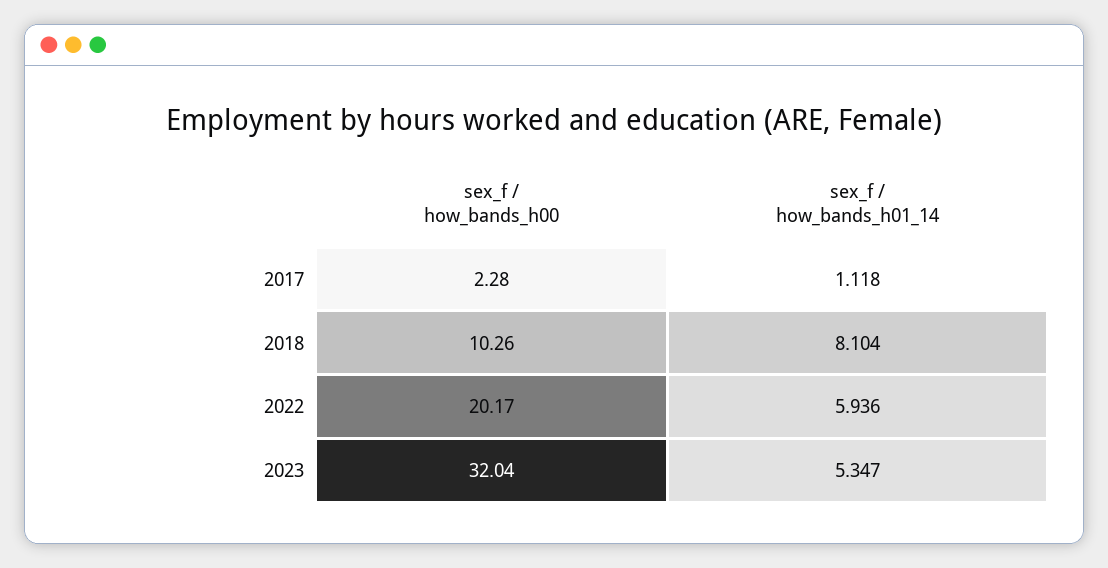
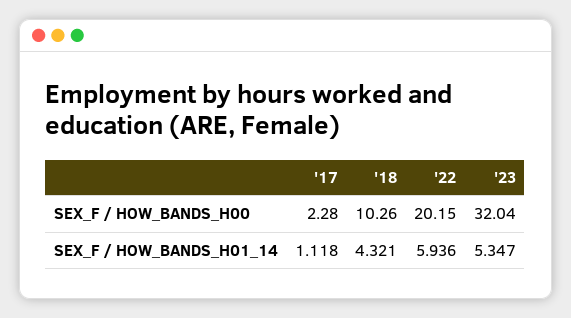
sex_f / how_bands_h01_14, 2018: 8.104 -> 4.321
sex_f / how_bands_h00, 2022: 20.17 -> 20.15

